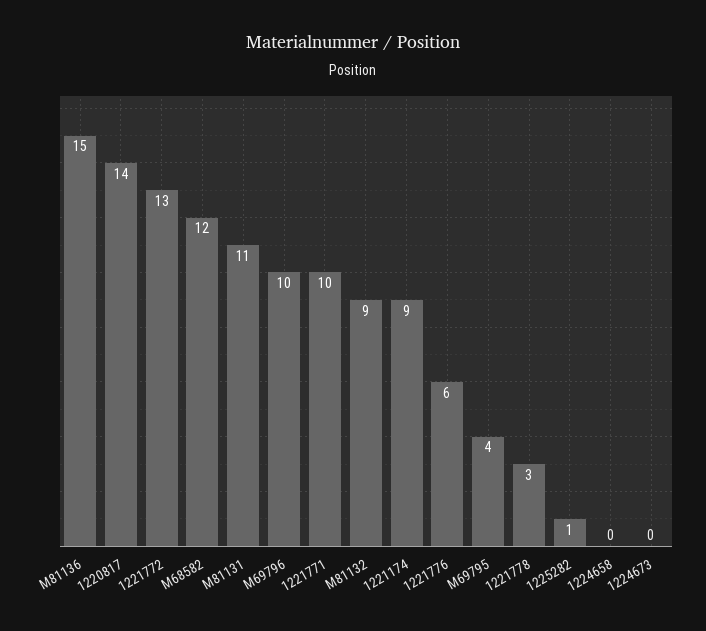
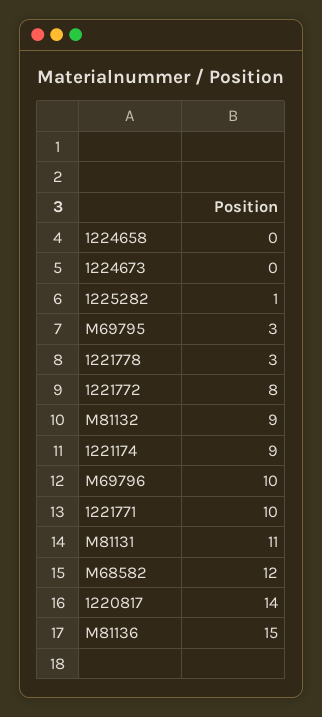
1221772: 13 -> 8
1221776: 6 -> none
M69795: 4 -> 3

